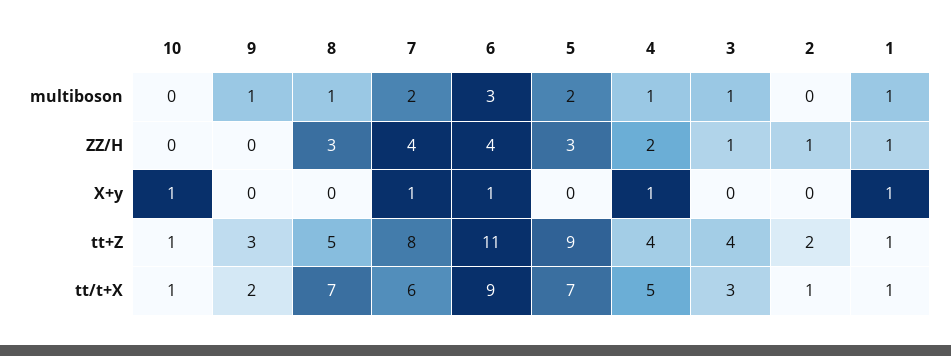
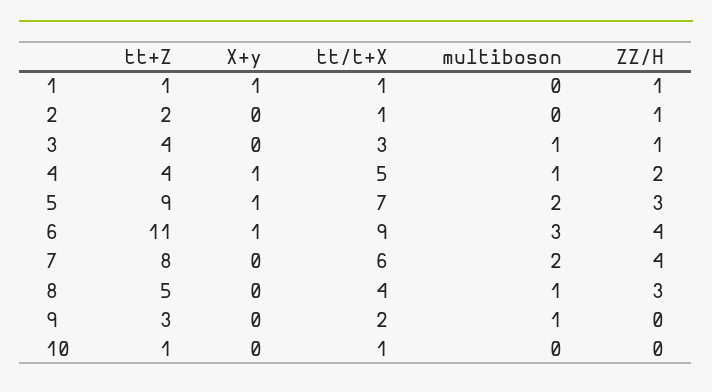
1, multiboson: 1 -> 0
10, X+y: 1 -> 0
7, X+y: 1 -> 0
5, X+y: 0 -> 1
8, tt/t+X: 7 -> 4

